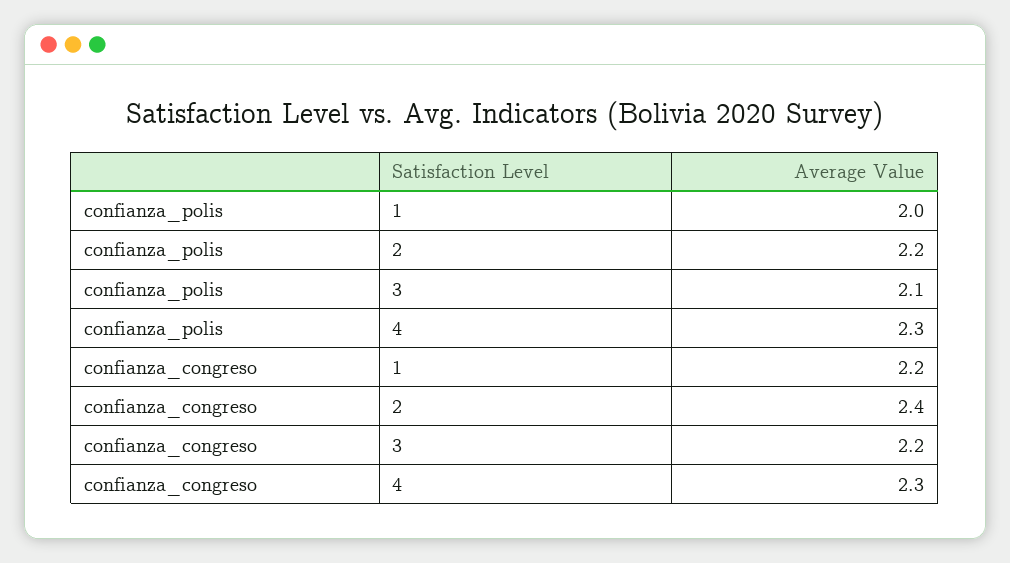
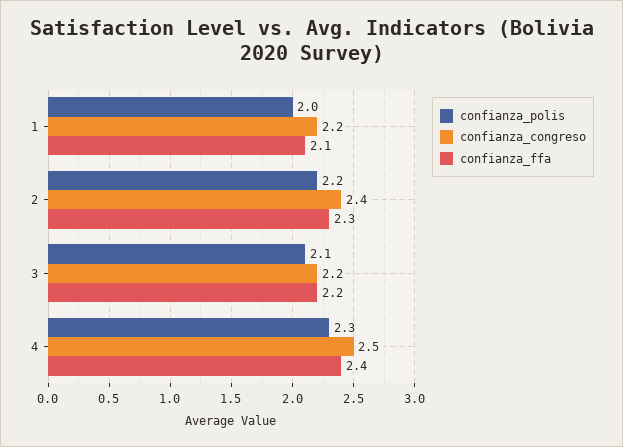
confianza_congreso, 4: 2.3 -> 2.5
confianza_ffa, 1: none -> 2.1
confianza_ffa, 2: none -> 2.3
confianza_ffa, 3: none -> 2.2
confianza_ffa, 4: none -> 2.4

